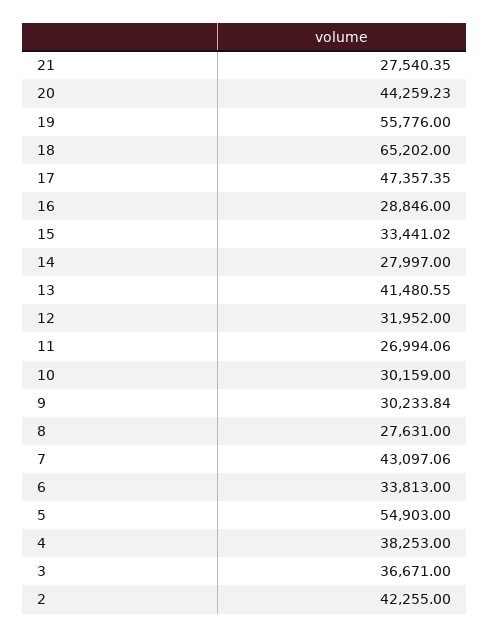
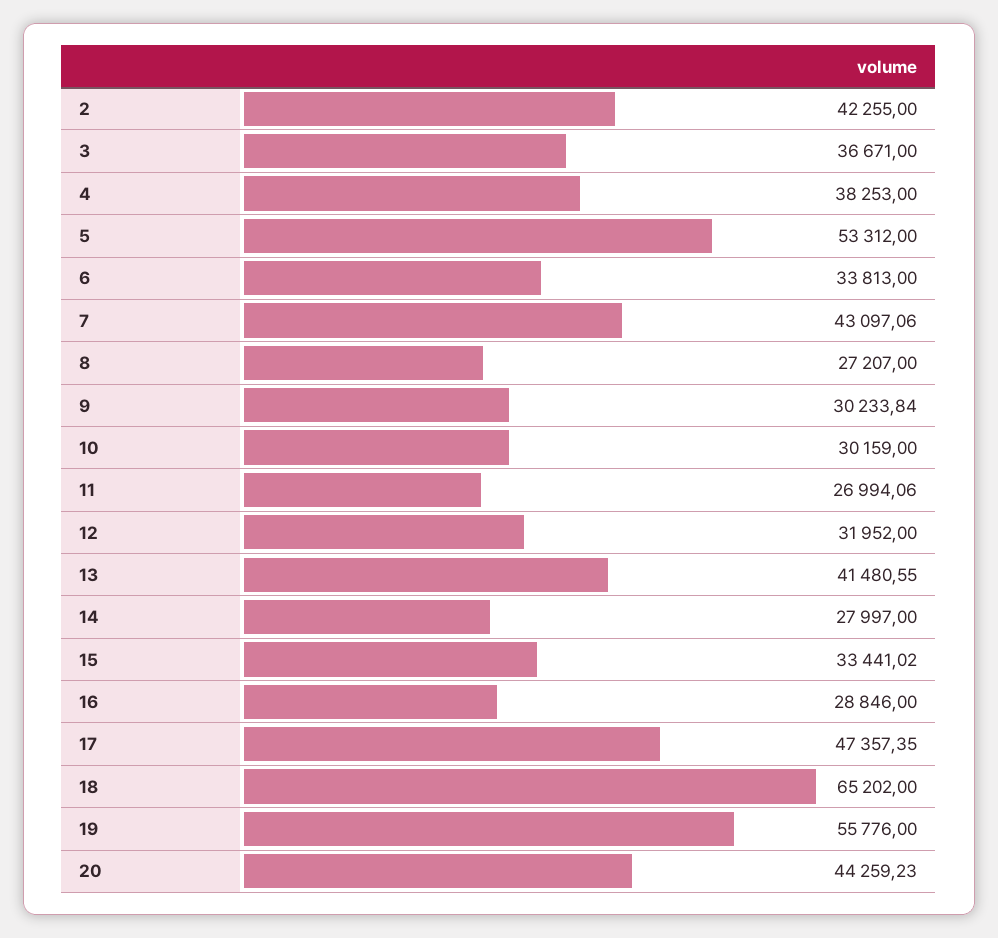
21: 27540.35 -> none
8: 27631 -> 27207
5: 54903 -> 53312

